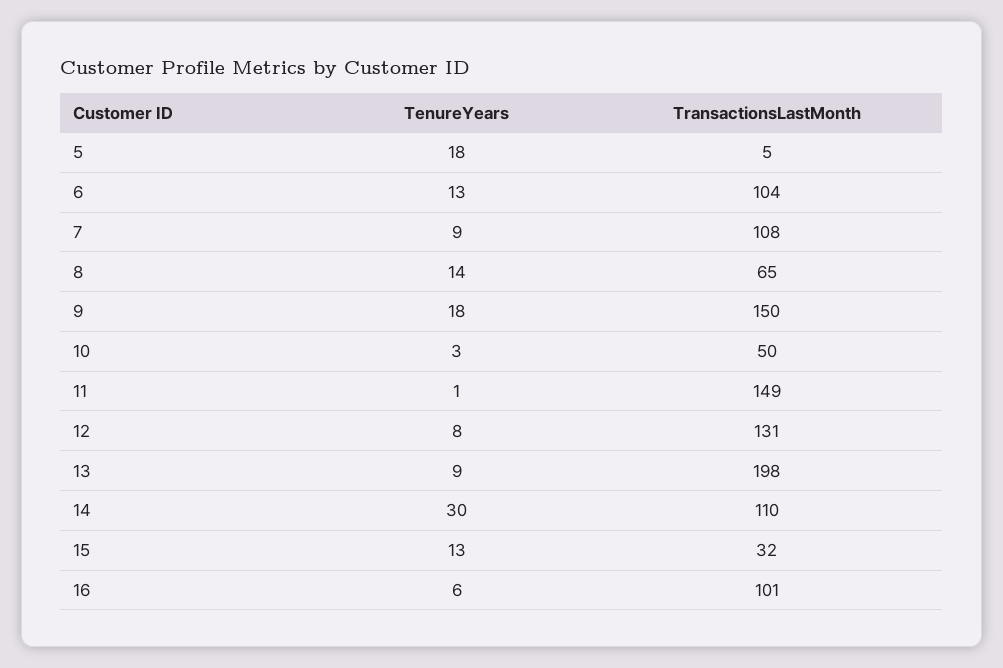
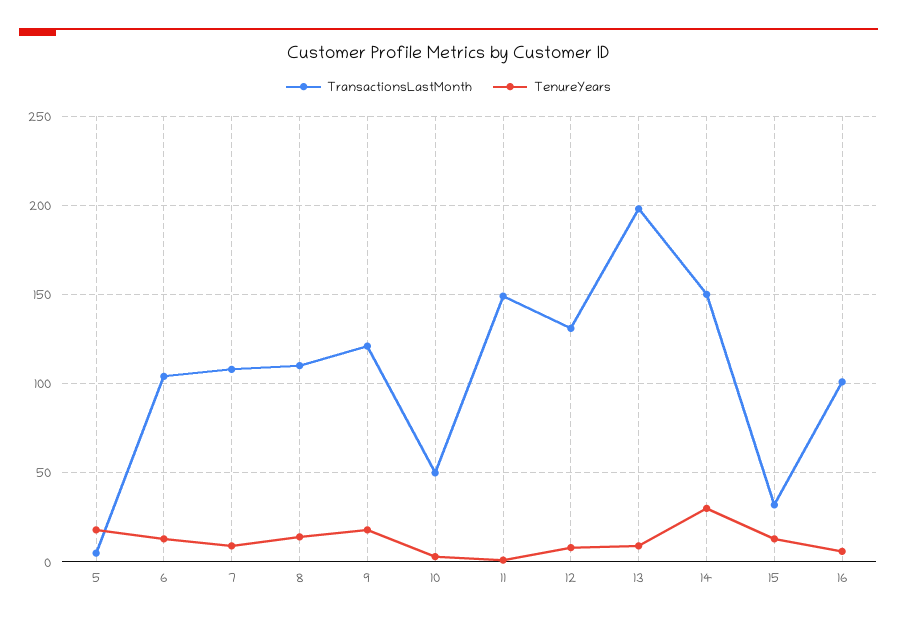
TransactionsLastMonth, 8: 65 -> 110
TransactionsLastMonth, 9: 150 -> 120
TransactionsLastMonth, 14: 110 -> 150

